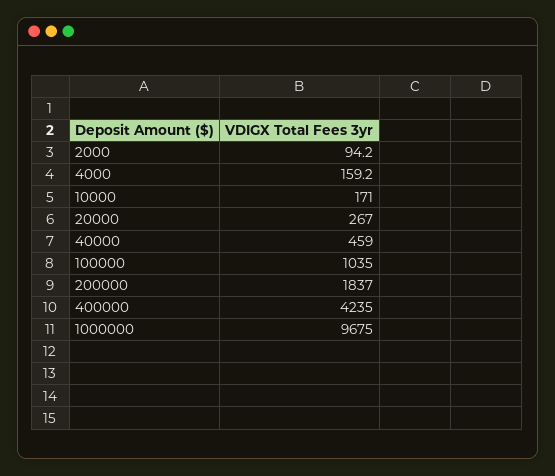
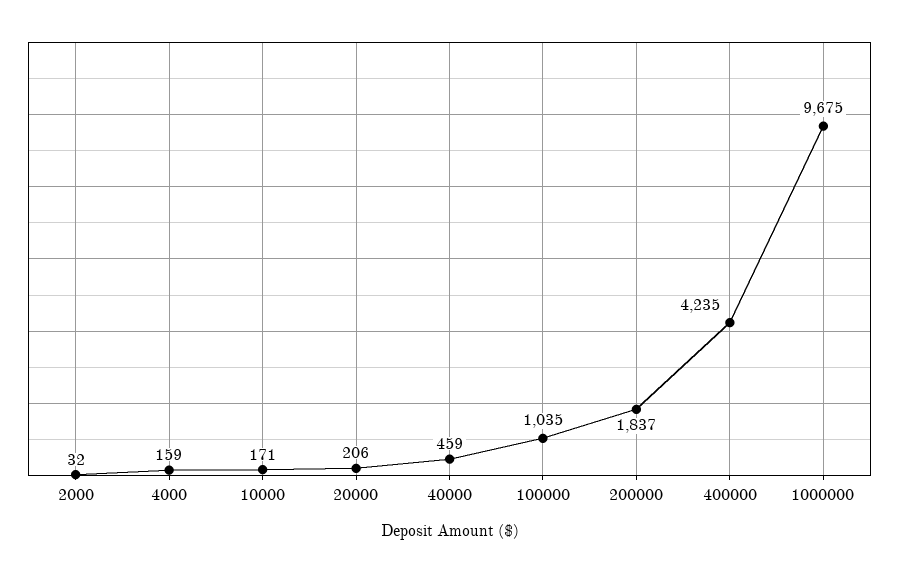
2000: 94.2 -> 32
20000: 267 -> 206

